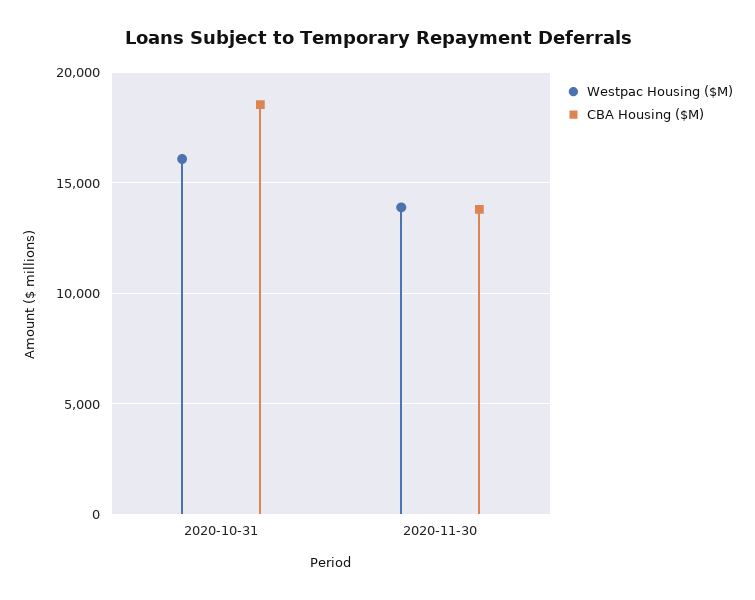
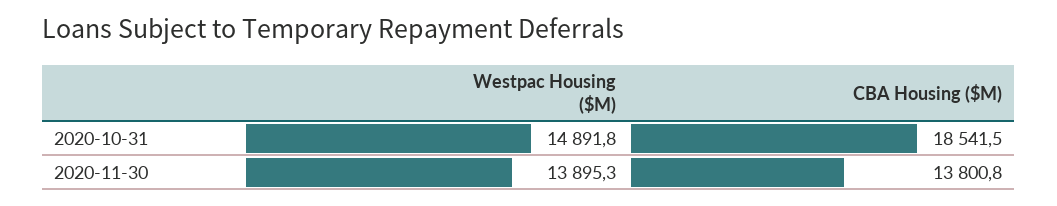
Westpac Housing ($M), 2020-10-31: 16000 -> 14891.8

